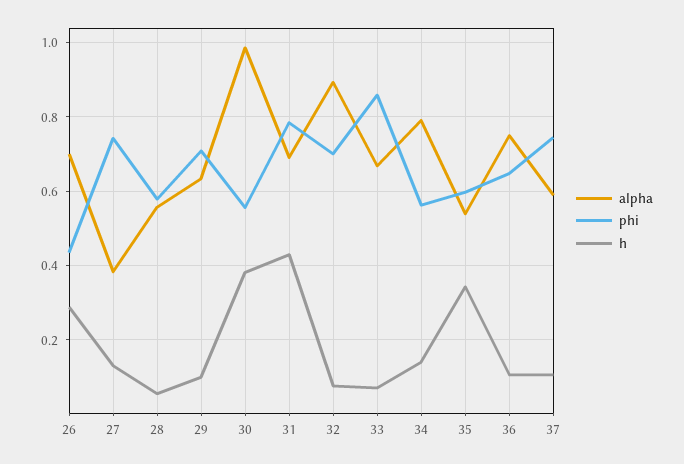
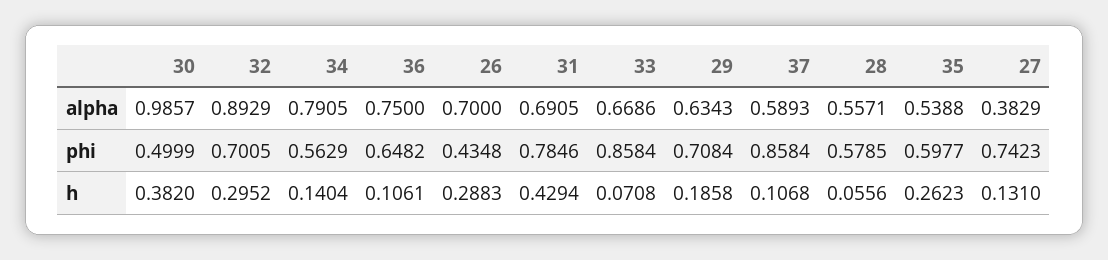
h, 29: 0.1 -> 0.1858
phi, 30: 0.56 -> 0.4999
h, 32: 0.08 -> 0.2952
h, 35: 0.34 -> 0.2623
phi, 37: 0.74 -> 0.8584

